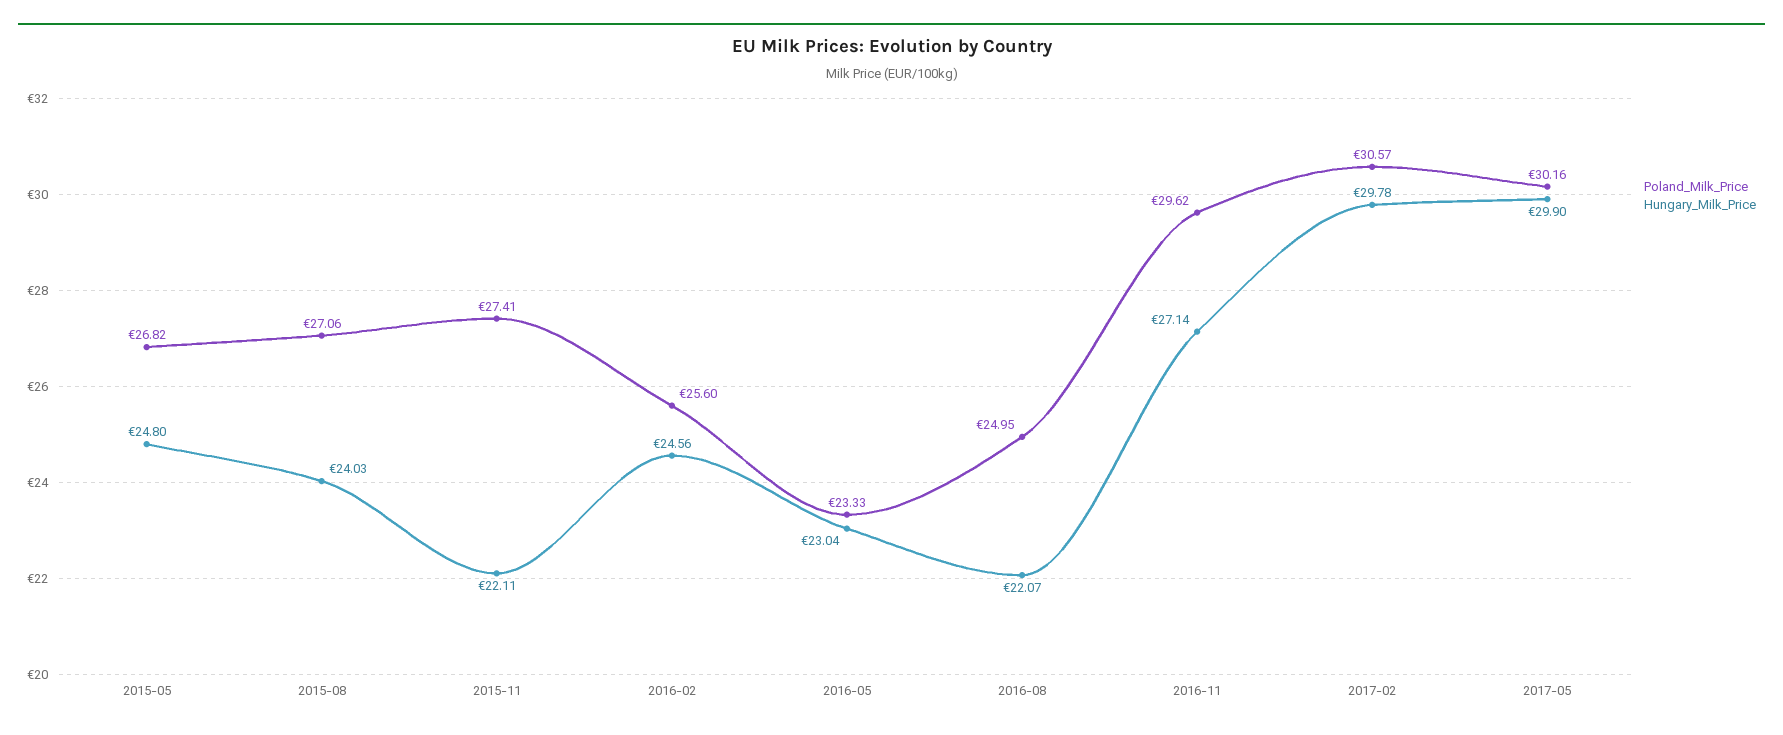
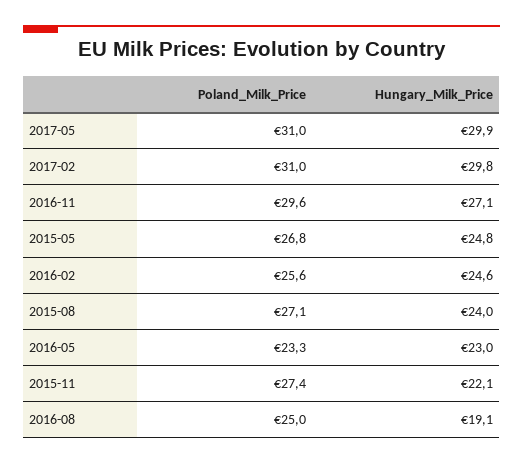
Hungary_Milk_Price, 2016-08: 22.07 -> 19.1
Poland_Milk_Price, 2017-02: 30.57 -> 31
Poland_Milk_Price, 2017-05: 30.16 -> 31

